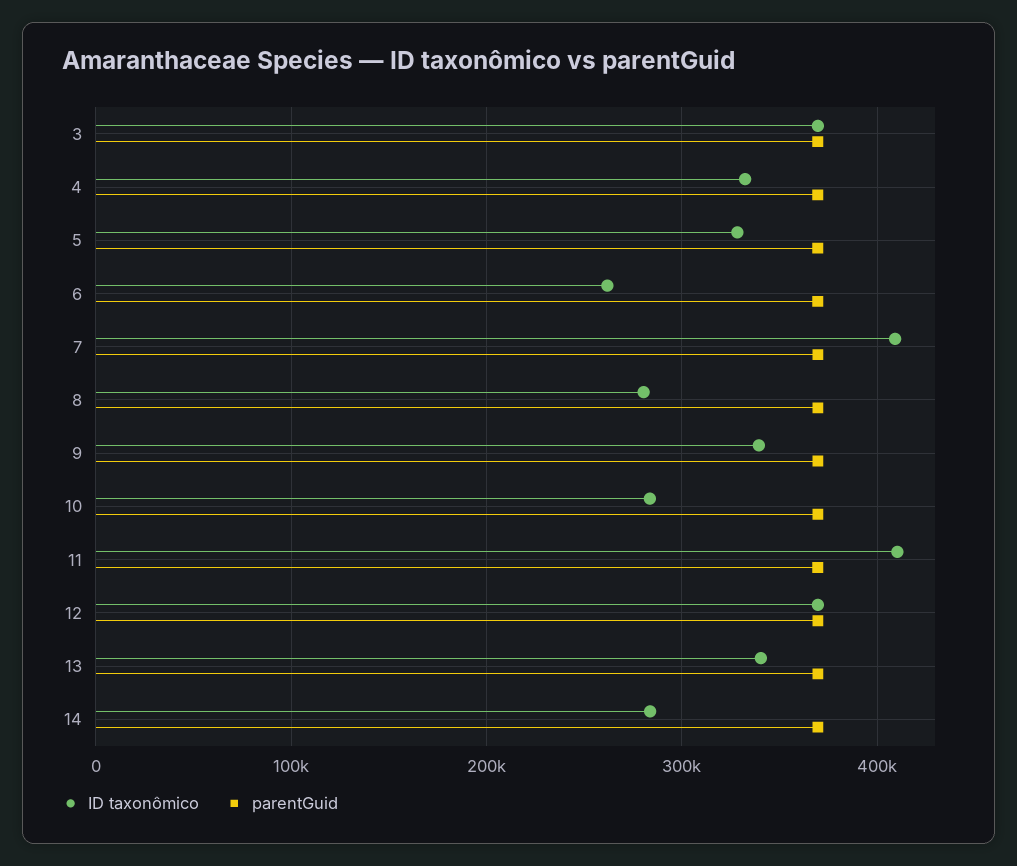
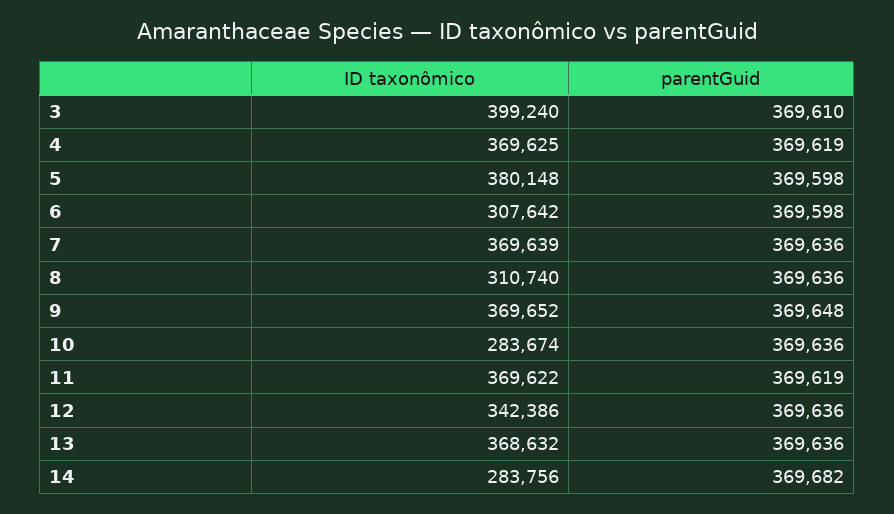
ID taxonômico, 3: 370000 -> 399240
ID taxonômico, 4: 330000 -> 369625
ID taxonômico, 5: 330000 -> 380148
ID taxonômico, 6: 260000 -> 307642
ID taxonômico, 7: 410000 -> 369639
ID taxonômico, 8: 280000 -> 310740
ID taxonômico, 9: 340000 -> 369652
ID taxonômico, 11: 410000 -> 369622
ID taxonômico, 12: 370000 -> 342386
ID taxonômico, 13: 340000 -> 368632

